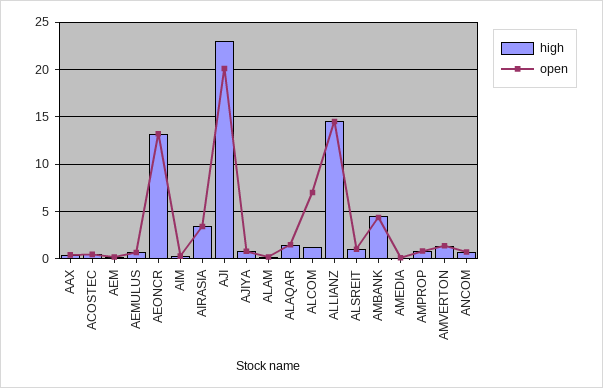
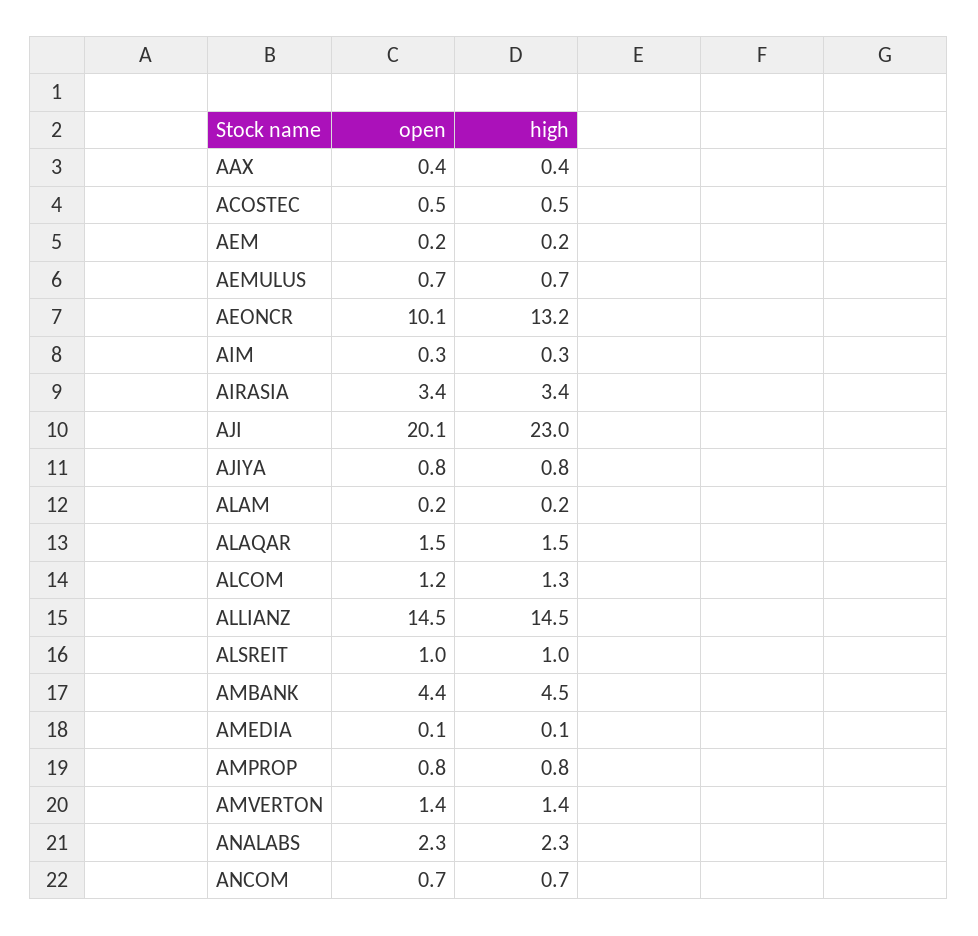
open, AEONCR: 13 -> 10.1
open, ALCOM: 7 -> 1.2
open, ANALABS: none -> 2.3
high, ANALABS: none -> 2.3

